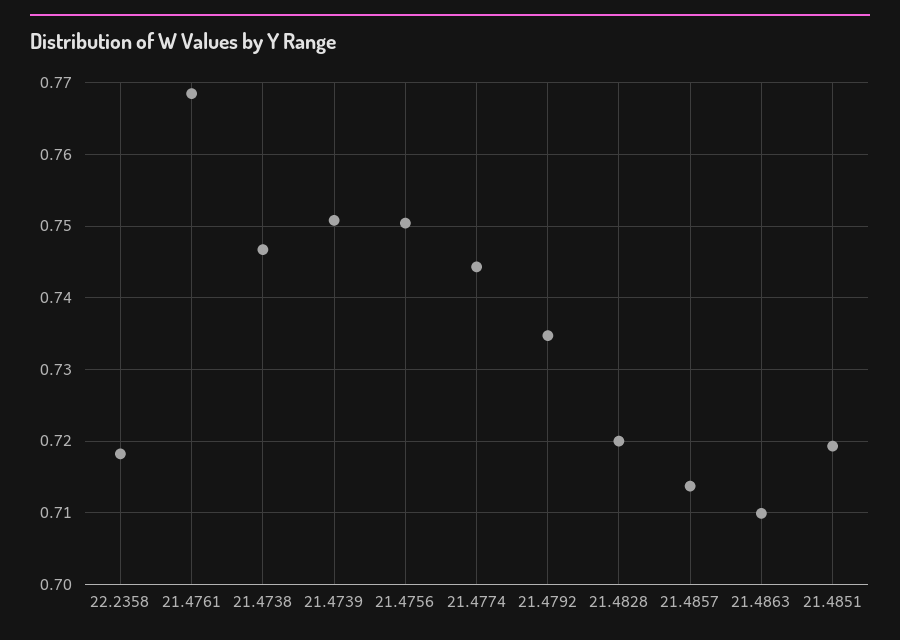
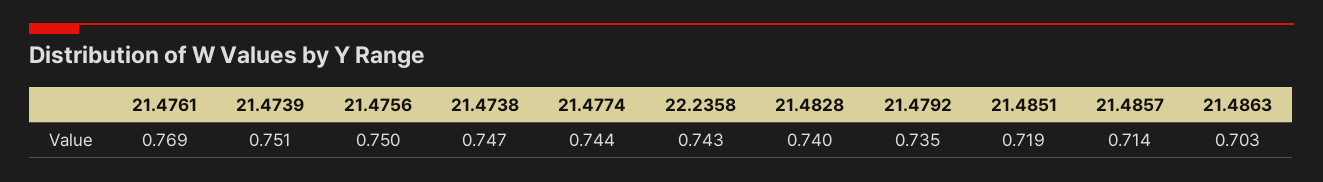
22.2358: 0.718 -> 0.743
21.4828: 0.72 -> 0.74
21.4863: 0.71 -> 0.703

